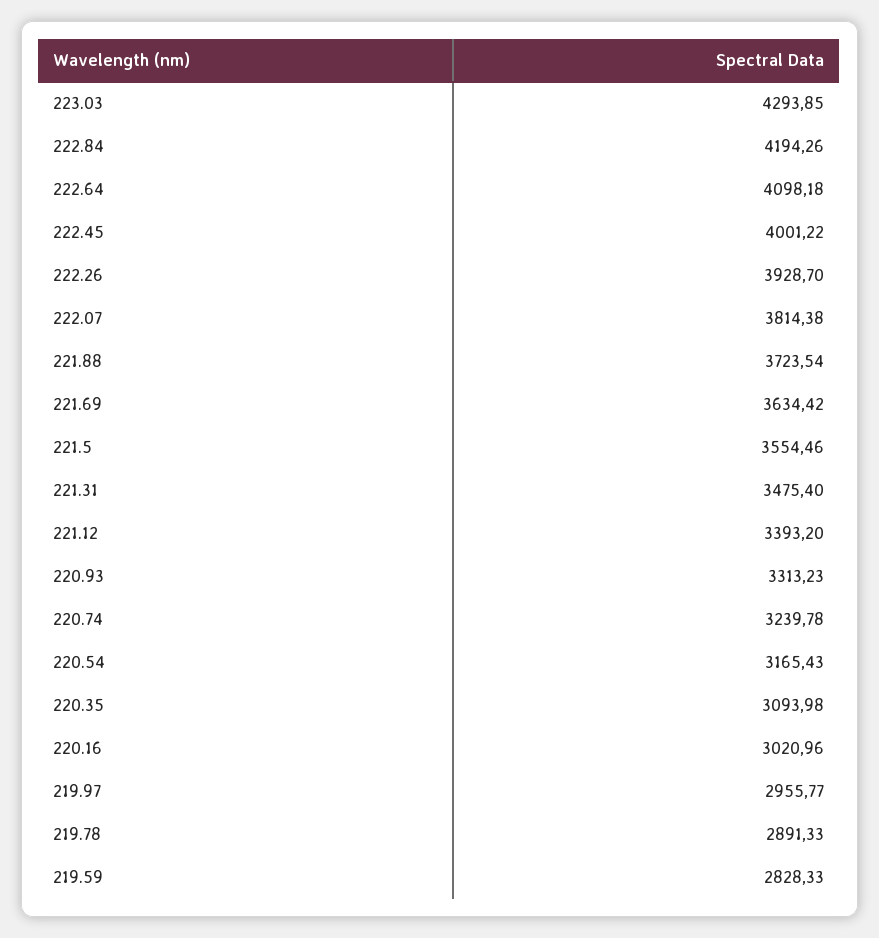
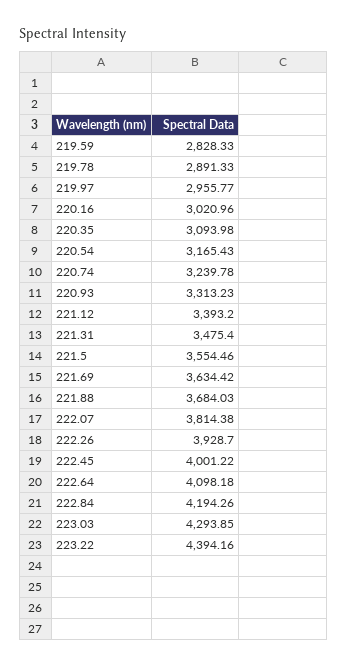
221.88: 3723.54 -> 3684.03
223.22: none -> 4394.16

